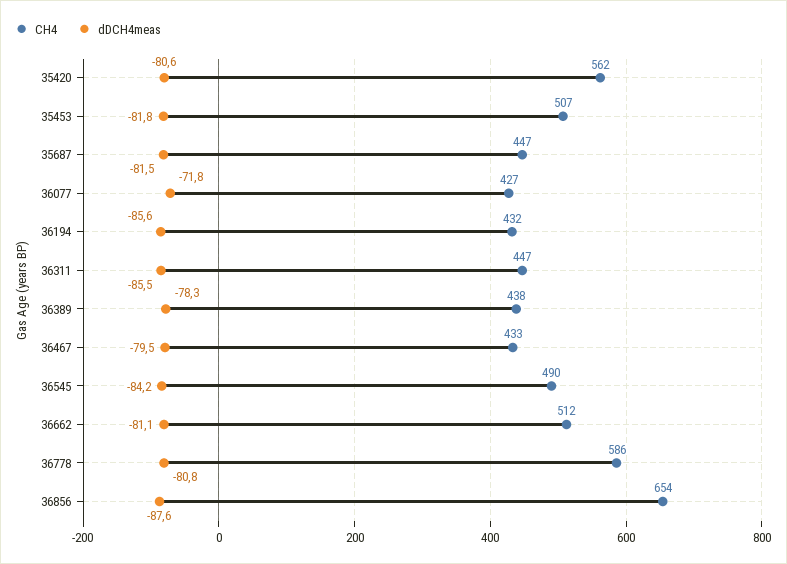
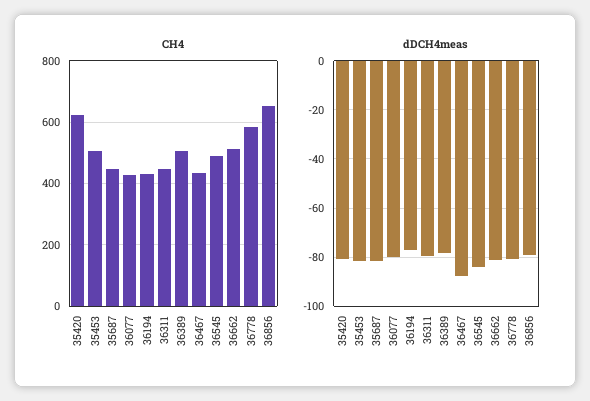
CH4, 35420: 562 -> 620
dDCH4meas, 36077: -71.8 -> -80
dDCH4meas, 36194: -85.6 -> -77.5
dDCH4meas, 36311: -85.5 -> -80
CH4, 36389: 438 -> 500
dDCH4meas, 36467: -79.5 -> -87.5
dDCH4meas, 36856: -87.6 -> -80

